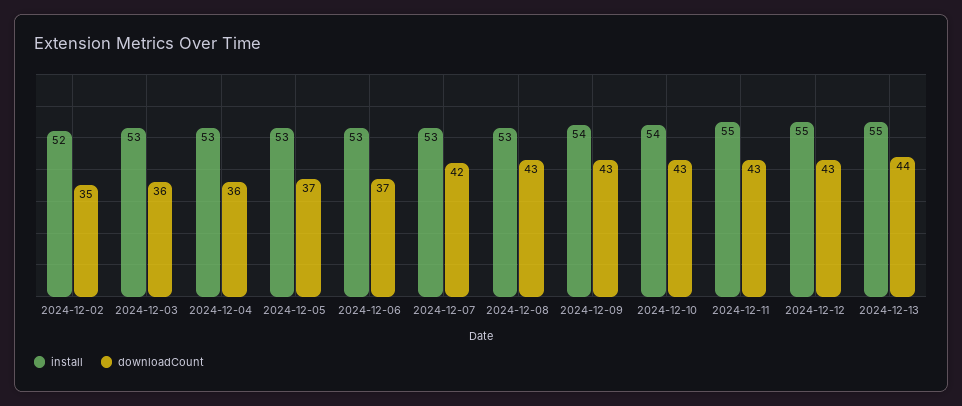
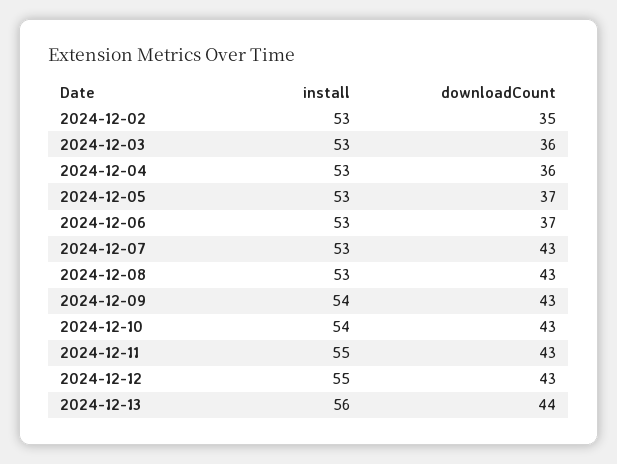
install, 2024-12-02: 52 -> 53
downloadCount, 2024-12-07: 42 -> 43
install, 2024-12-13: 55 -> 56

